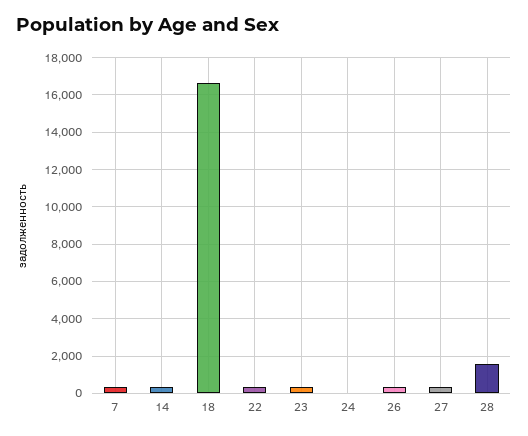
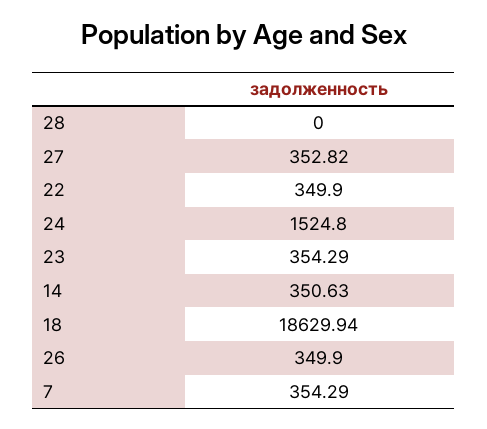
18: 16500 -> 18629.94
24: 0 -> 1524.8
28: 1500 -> 0

